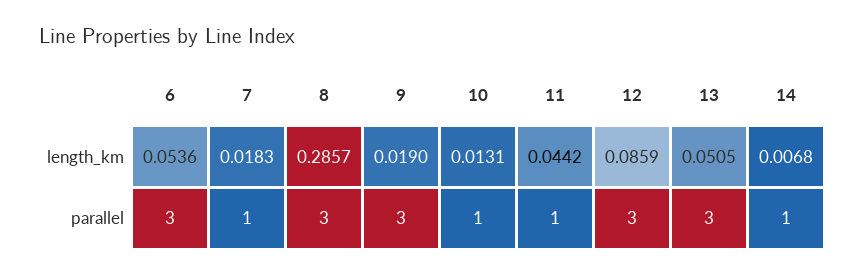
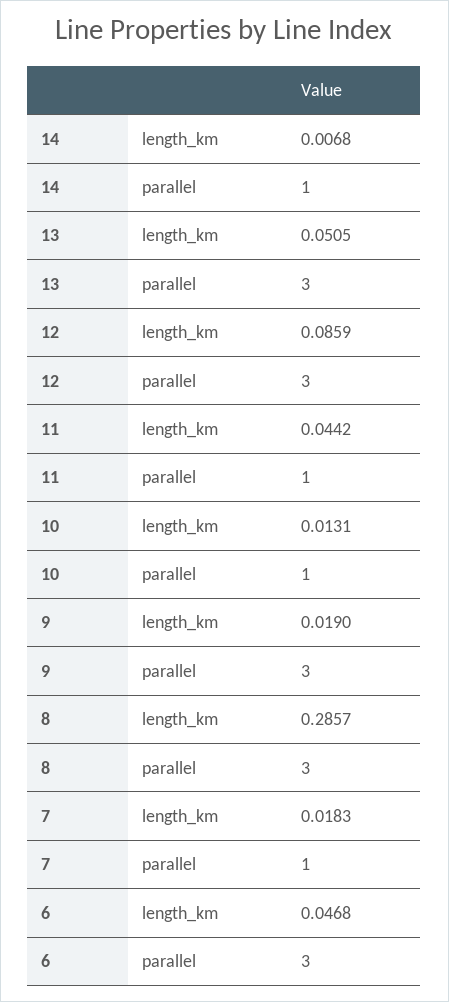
6, length_km: 0.0536 -> 0.0468

